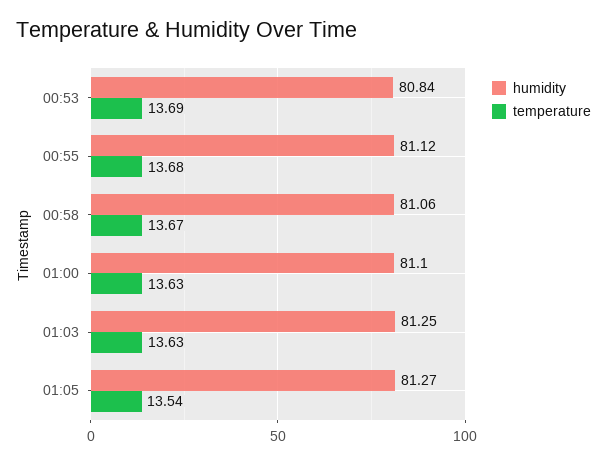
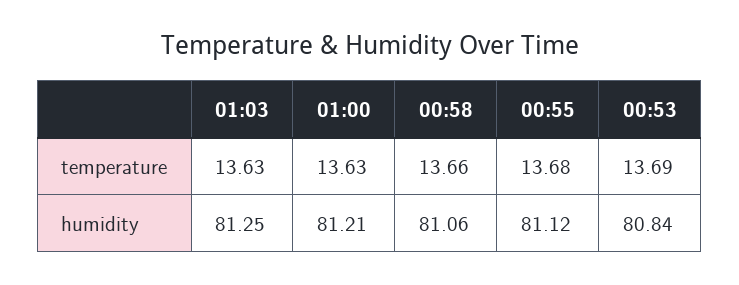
temperature, 00:58: 13.67 -> 13.66
humidity, 01:00: 81.1 -> 81.21
humidity, 01:05: 81.27 -> none
temperature, 01:05: 13.54 -> none

